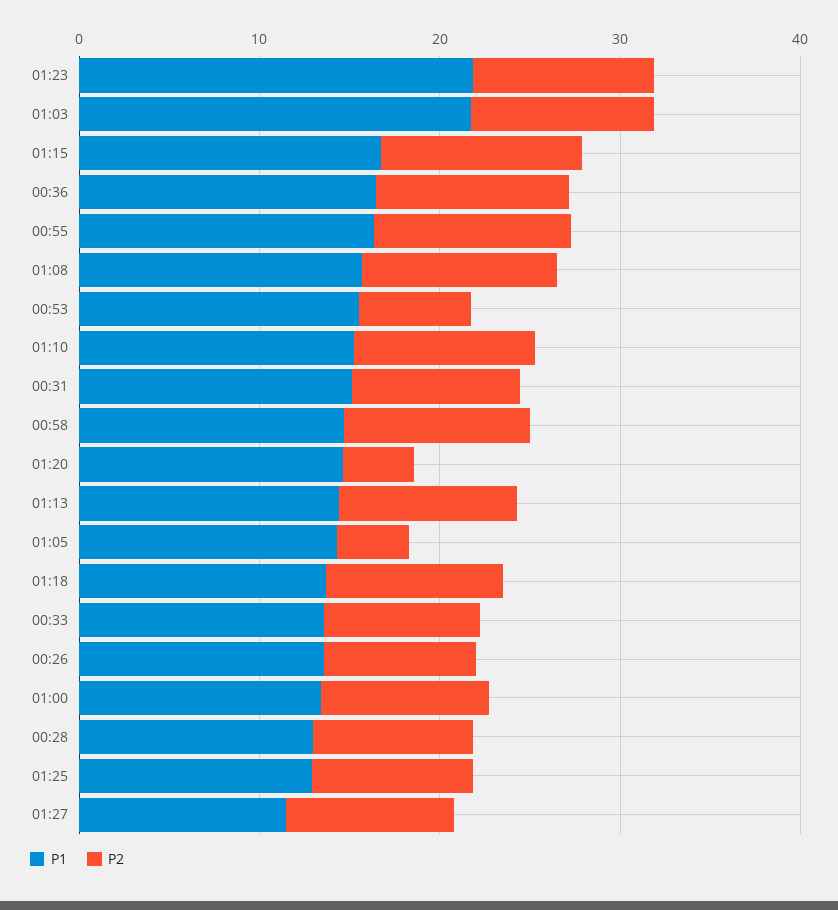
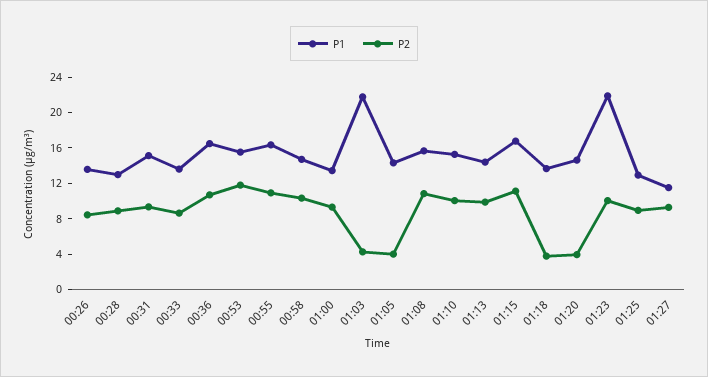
P2, 01:03: 10 -> 4
P2, 00:53: 6 -> 12
P2, 01:18: 10 -> 4

